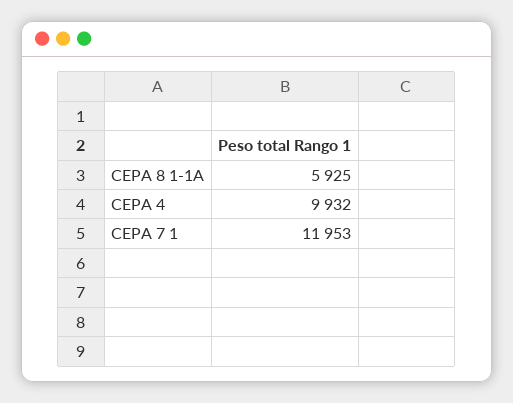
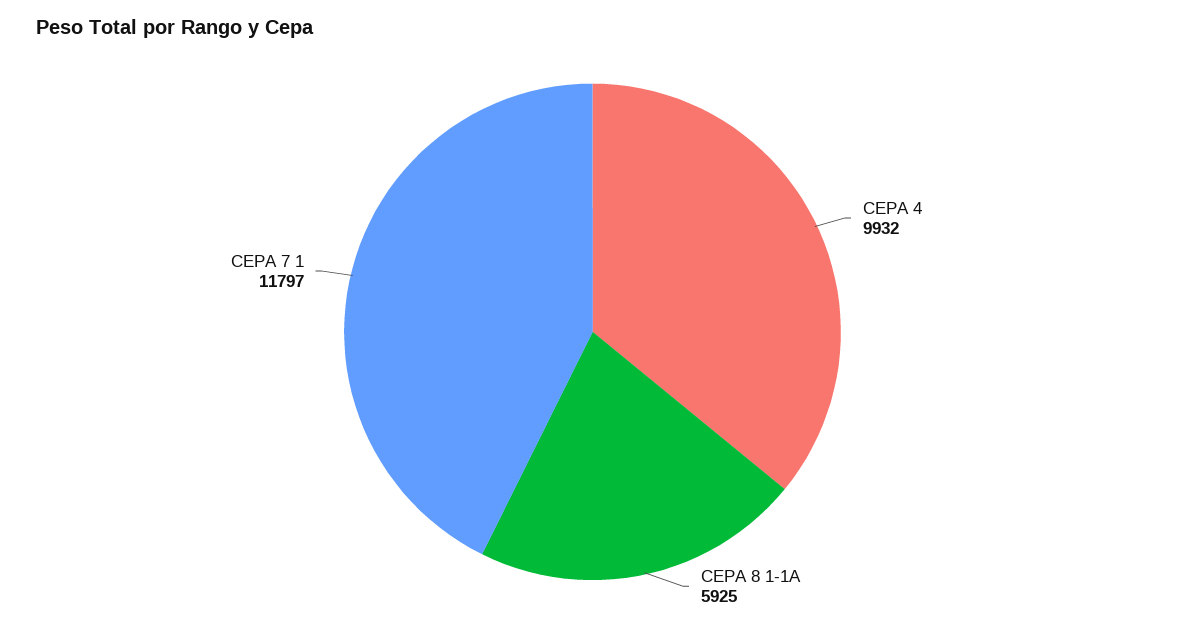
CEPA 7 1: 11953 -> 11797

